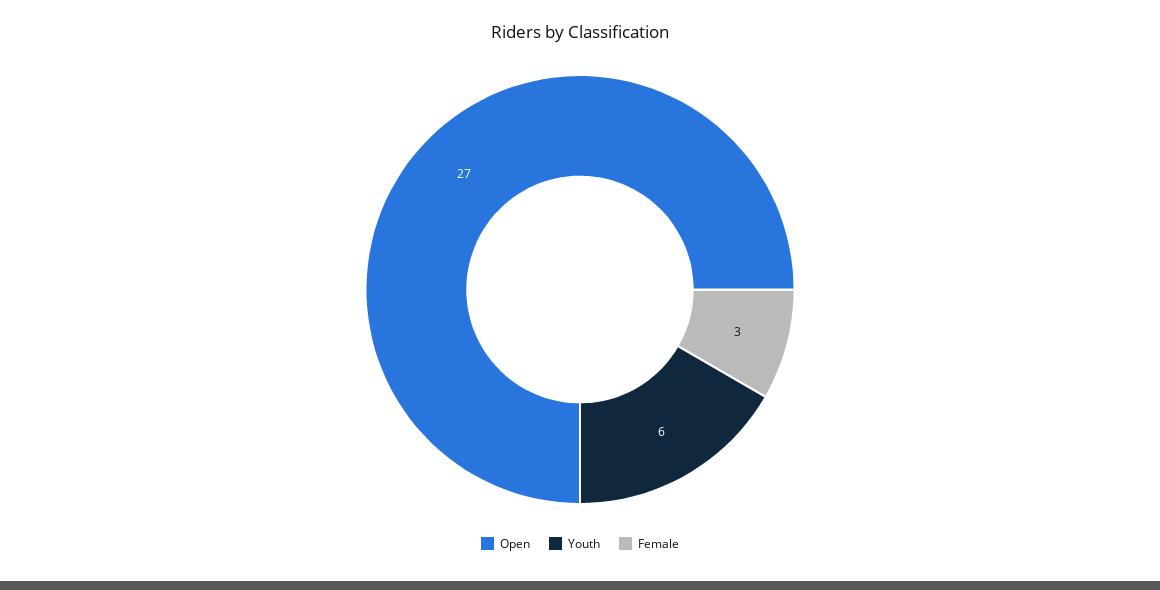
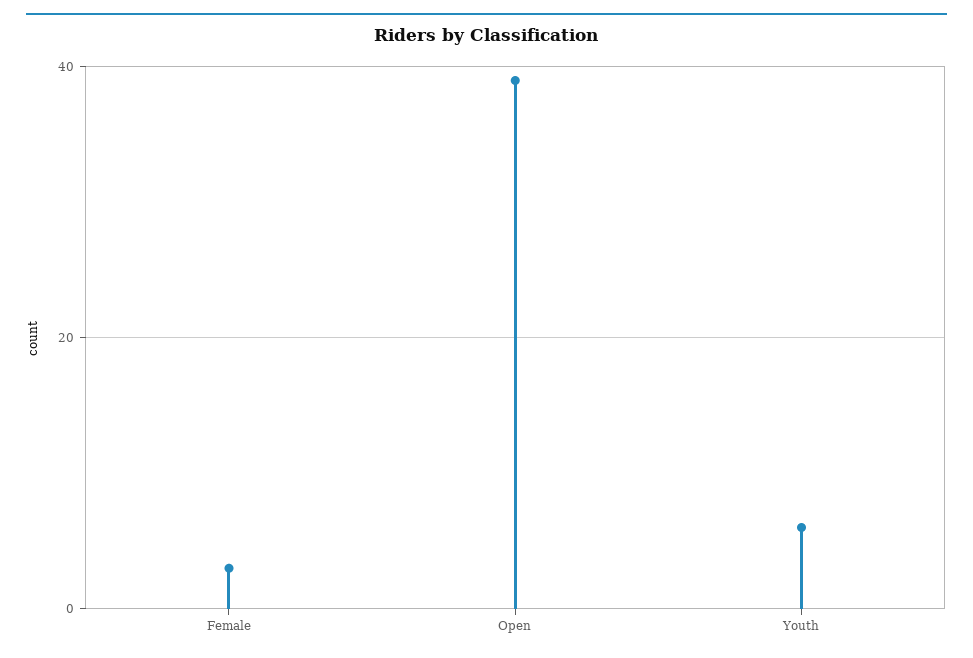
Open: 27 -> 40

